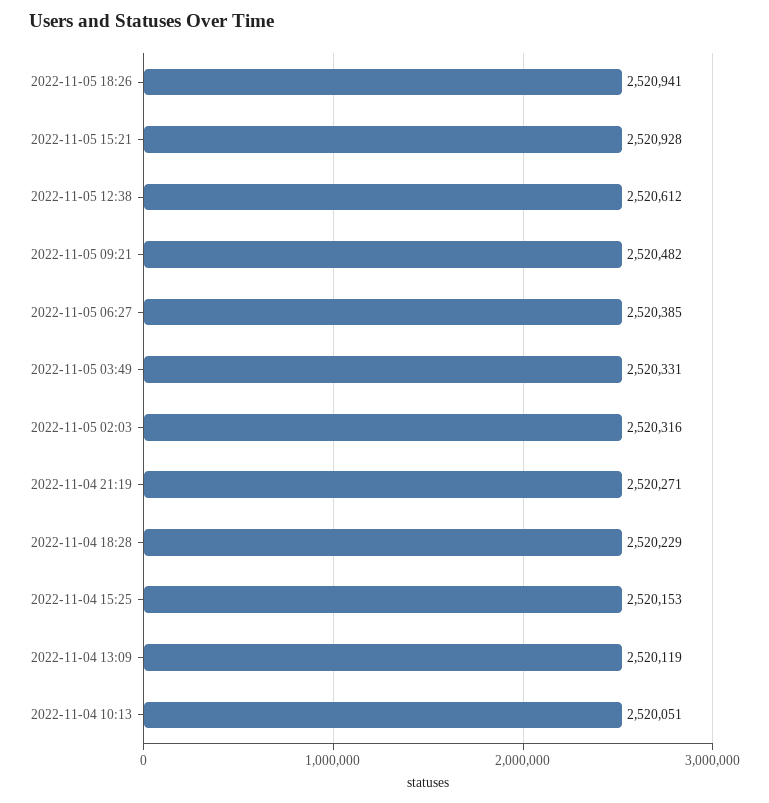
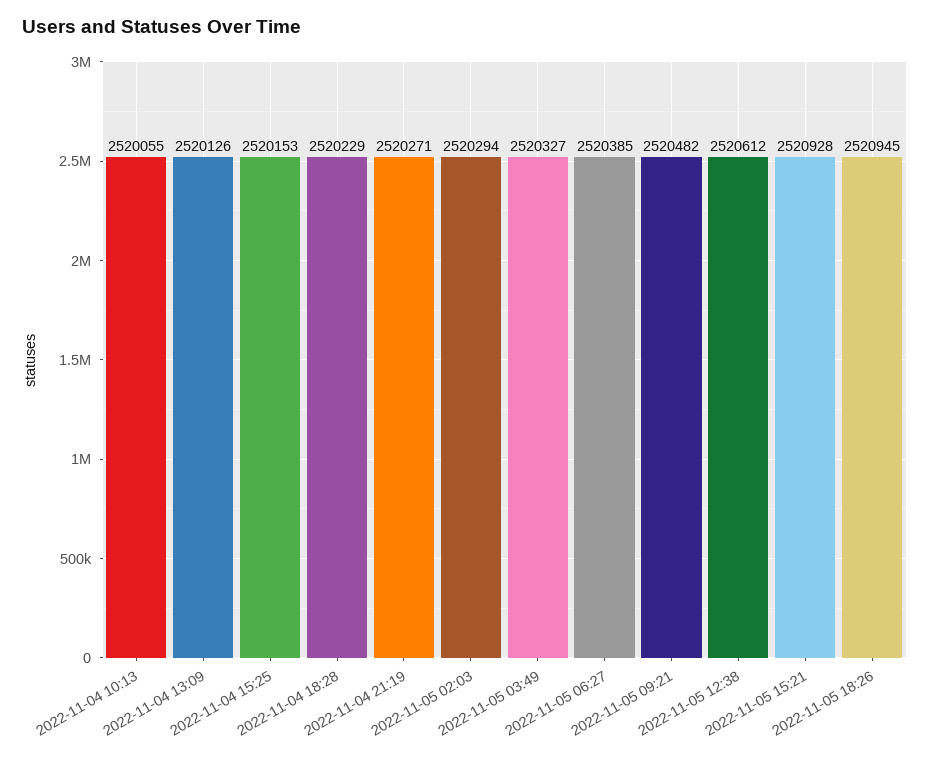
2022-11-05 18:26: 2520941 -> 2520945
2022-11-05 03:49: 2520331 -> 2520327
2022-11-05 02:03: 2520316 -> 2520294
2022-11-04 13:09: 2520119 -> 2520126
2022-11-04 10:13: 2520051 -> 2520055

